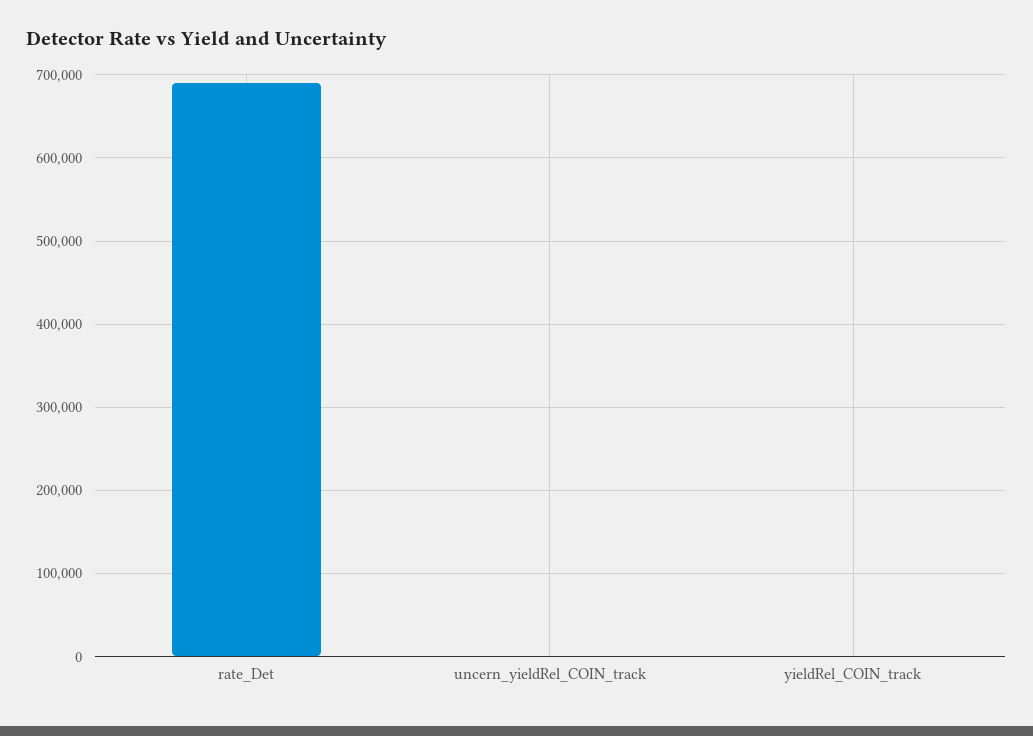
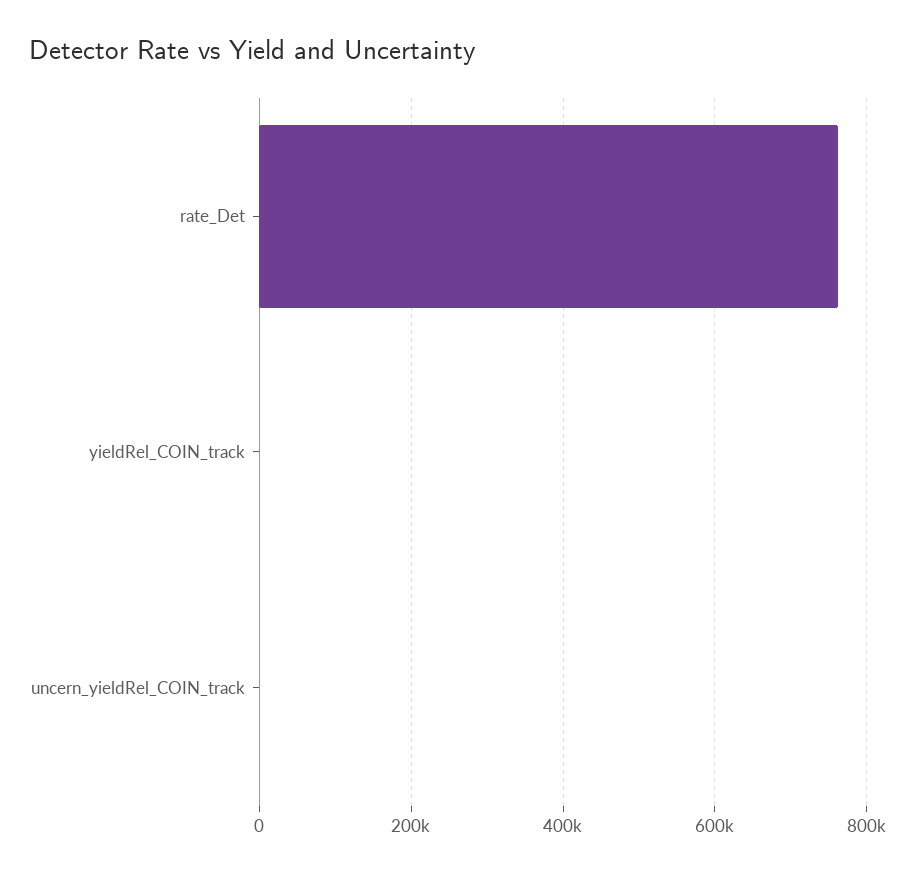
rate_Det: 690000 -> 760000

